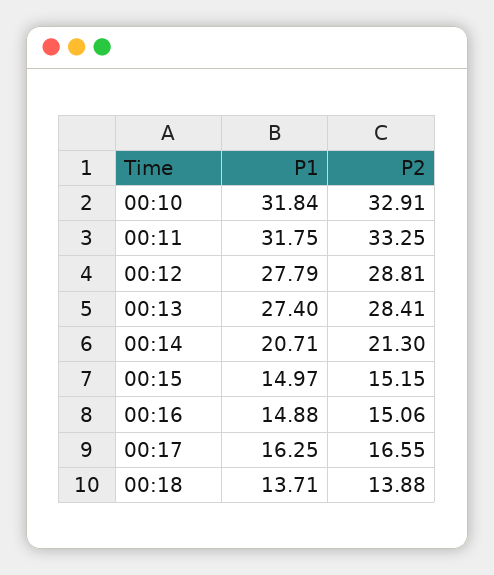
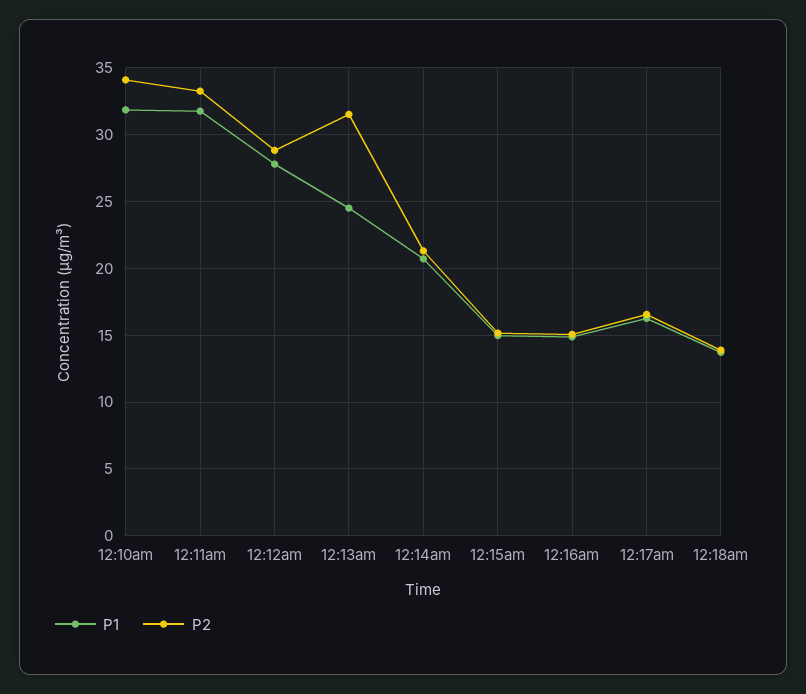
P2, 00:10: 32.91 -> 34
P1, 00:13: 27.4 -> 24.5
P2, 00:13: 28.41 -> 31.5

